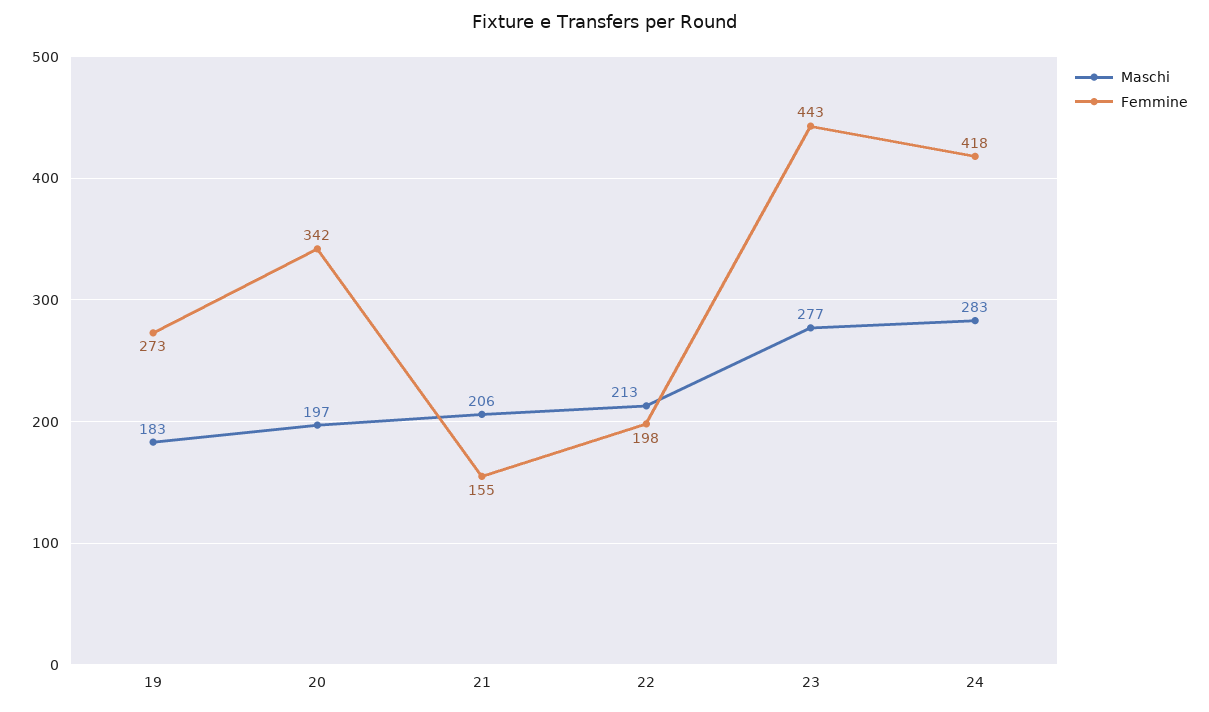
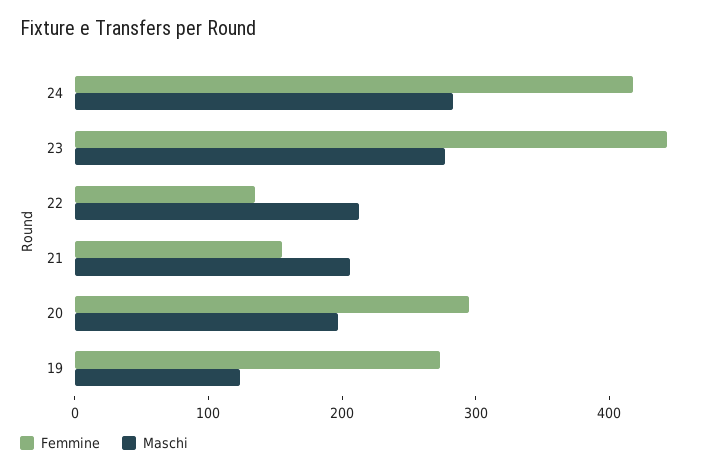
Maschi, 19: 183 -> 120
Femmine, 20: 342 -> 300
Femmine, 22: 198 -> 140

